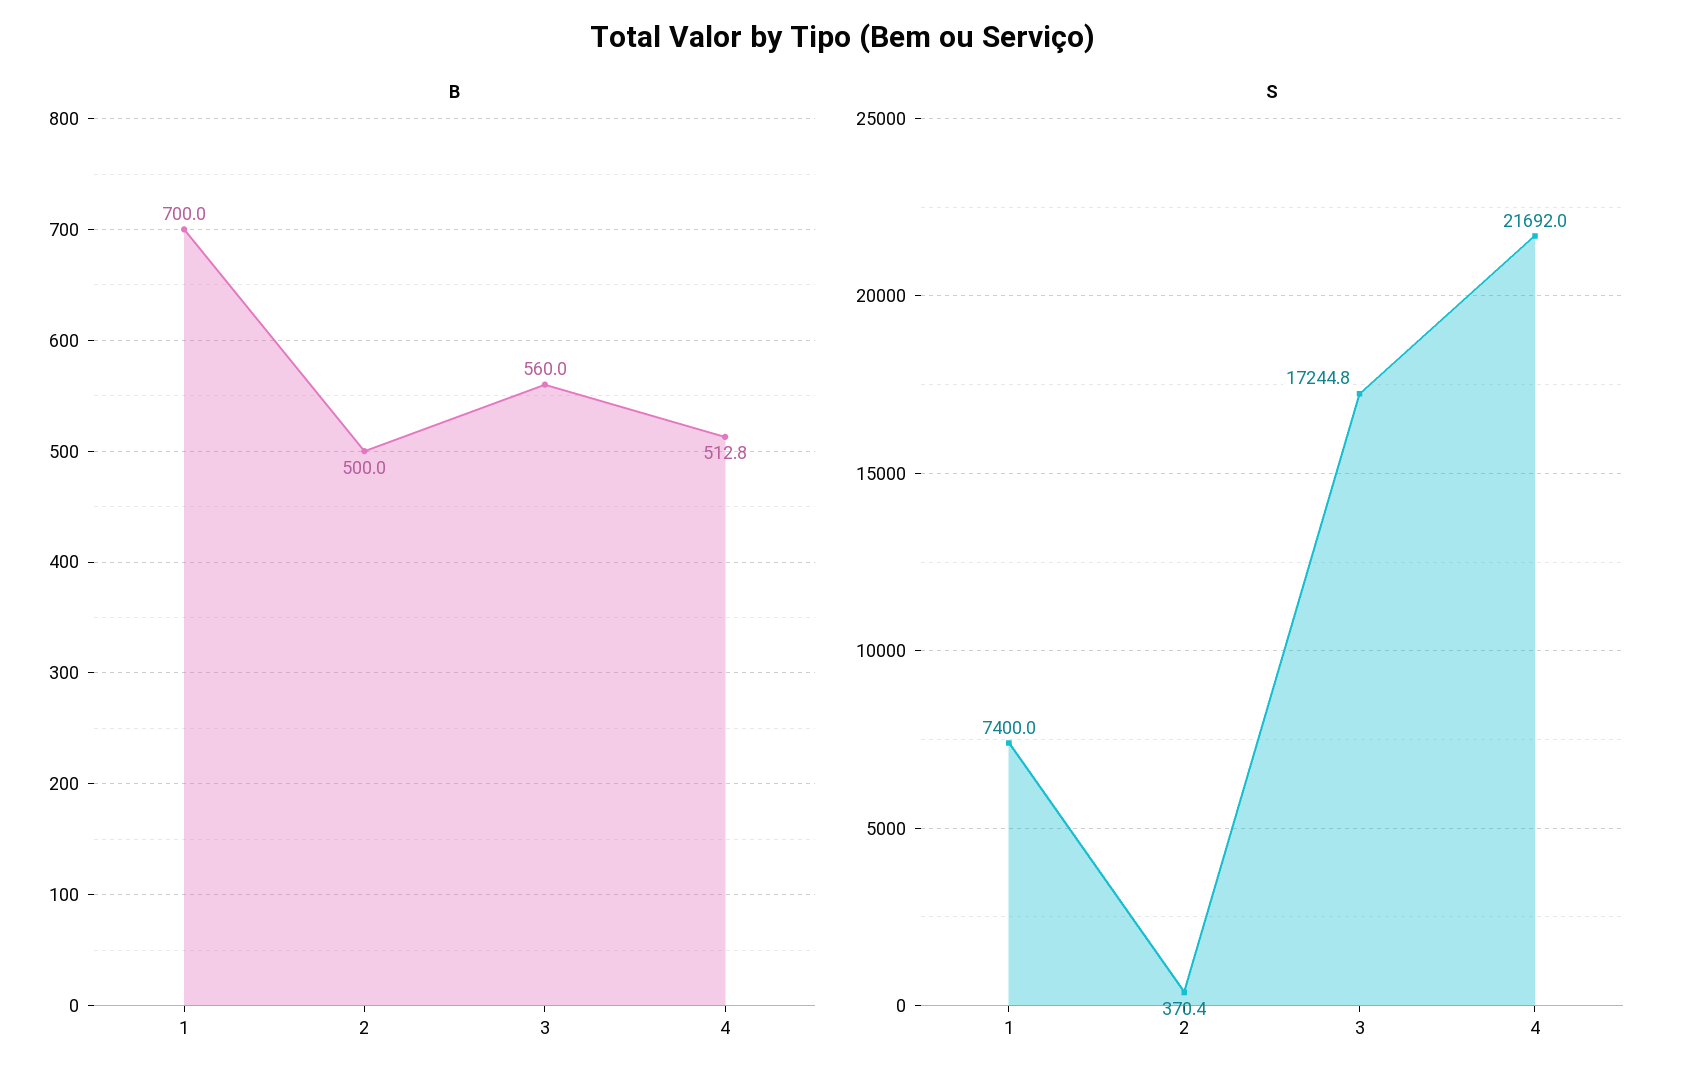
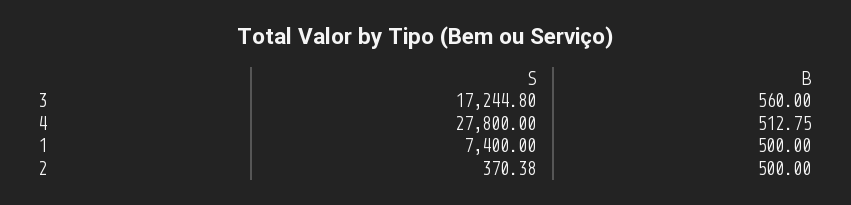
B, 1: 700 -> 500
S, 4: 21692 -> 27800

